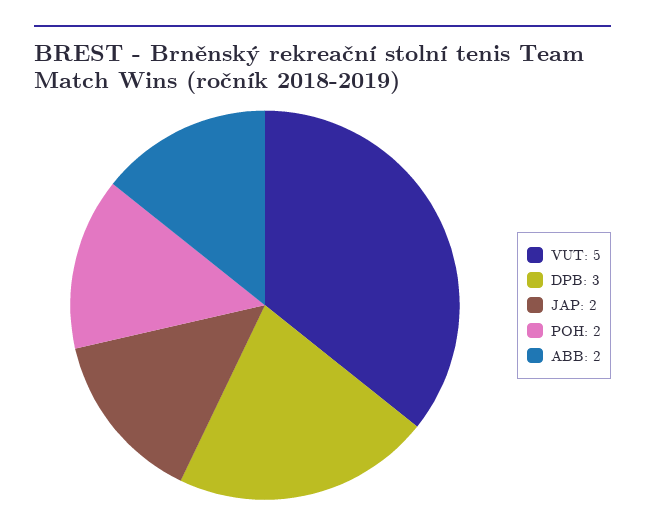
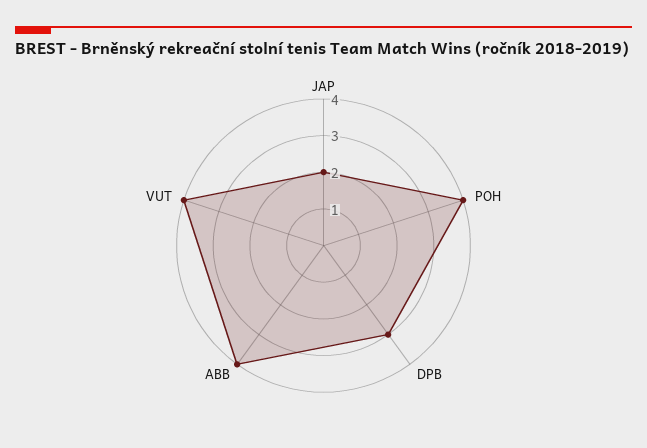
VUT: 5 -> 4
POH: 2 -> 4
ABB: 2 -> 4

